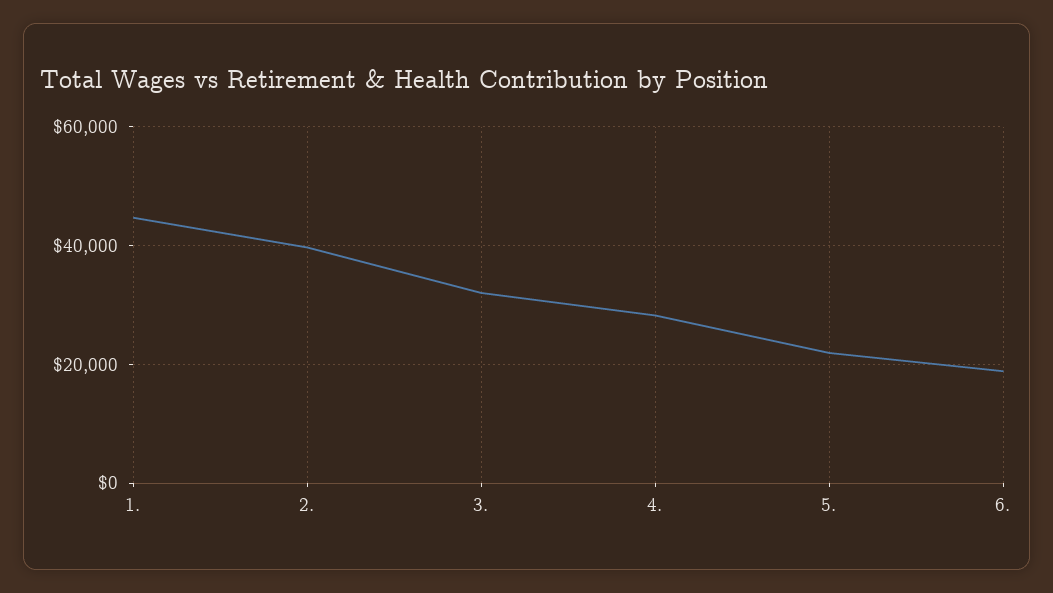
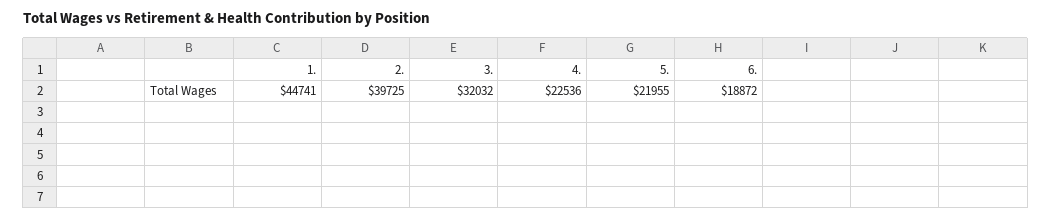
4.: 28000 -> 22536

